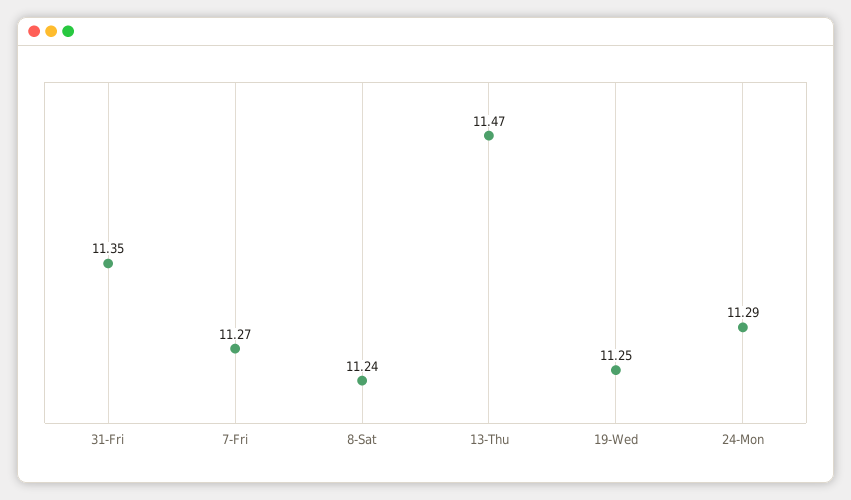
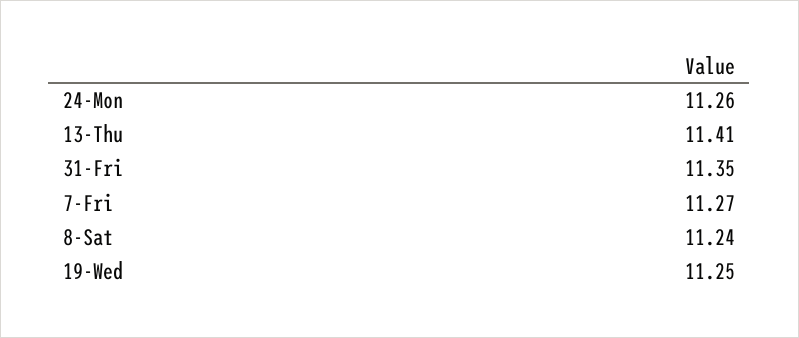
13-Thu: 11.47 -> 11.41
24-Mon: 11.29 -> 11.26

